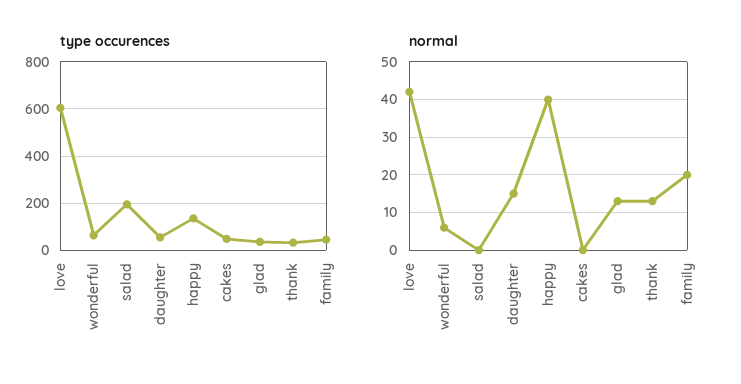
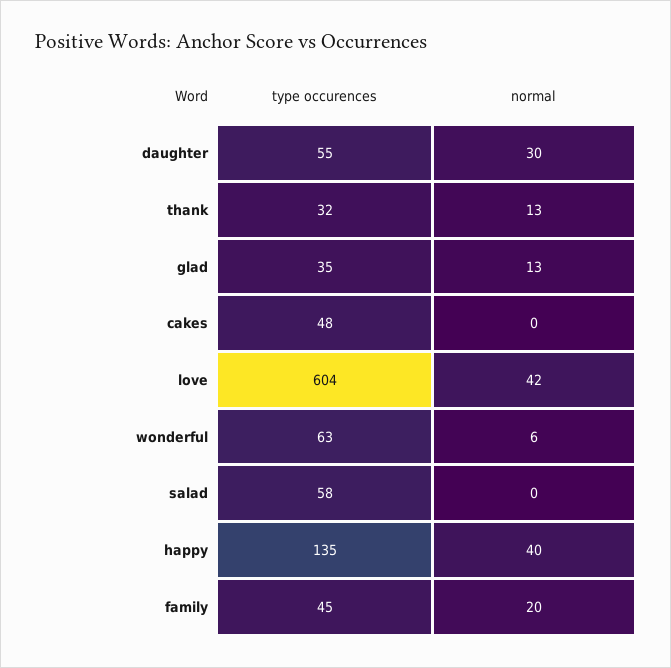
type occurences, salad: 200 -> 58
normal, daughter: 15 -> 30

